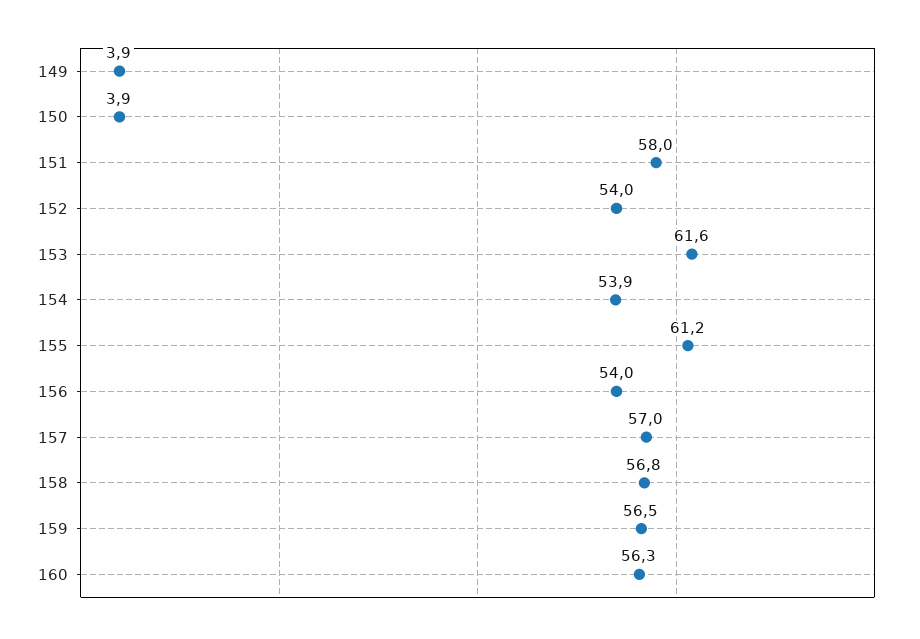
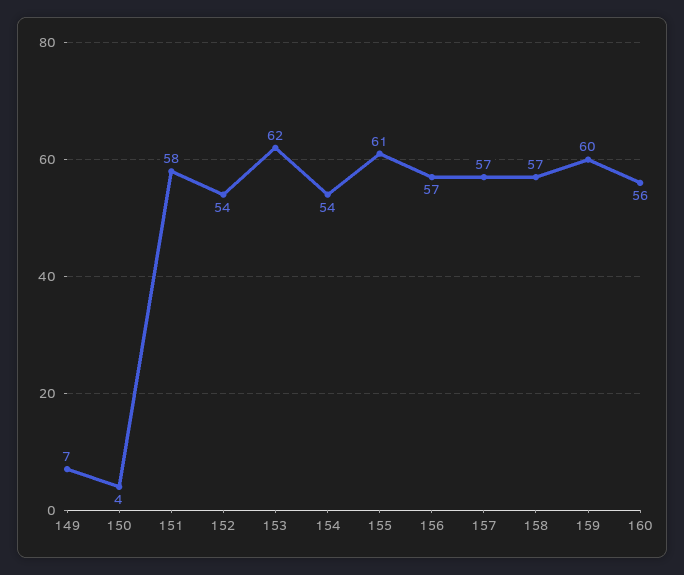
149: 3.9 -> 7
156: 54 -> 57
159: 56.5 -> 60

